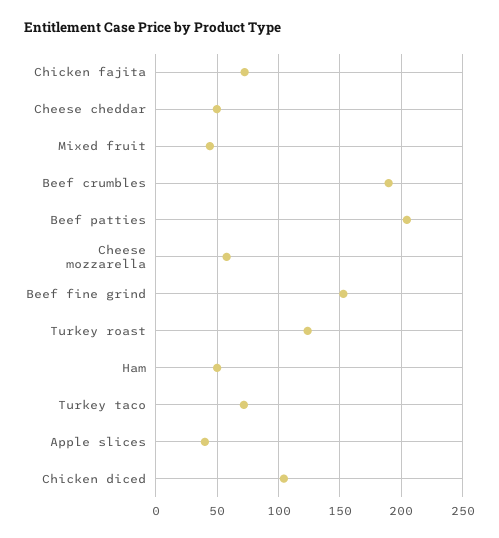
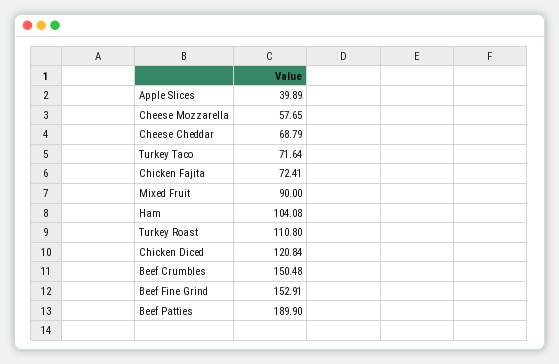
Cheese cheddar: 50 -> 68.79
Mixed fruit: 45 -> 90
Beef crumbles: 190 -> 150.48
Beef patties: 205 -> 189.9
Turkey roast: 125 -> 110.8
Ham: 50 -> 104.08
Chicken diced: 105 -> 120.84

